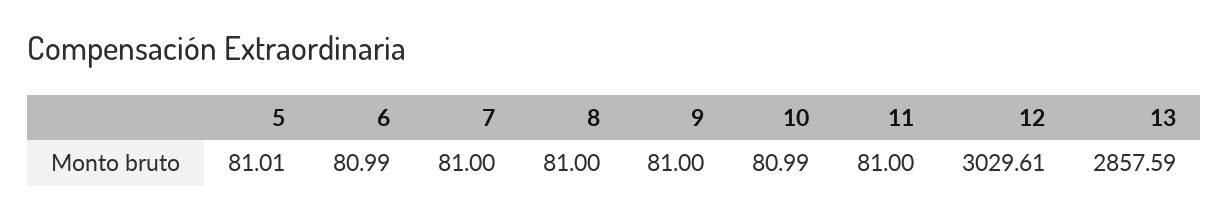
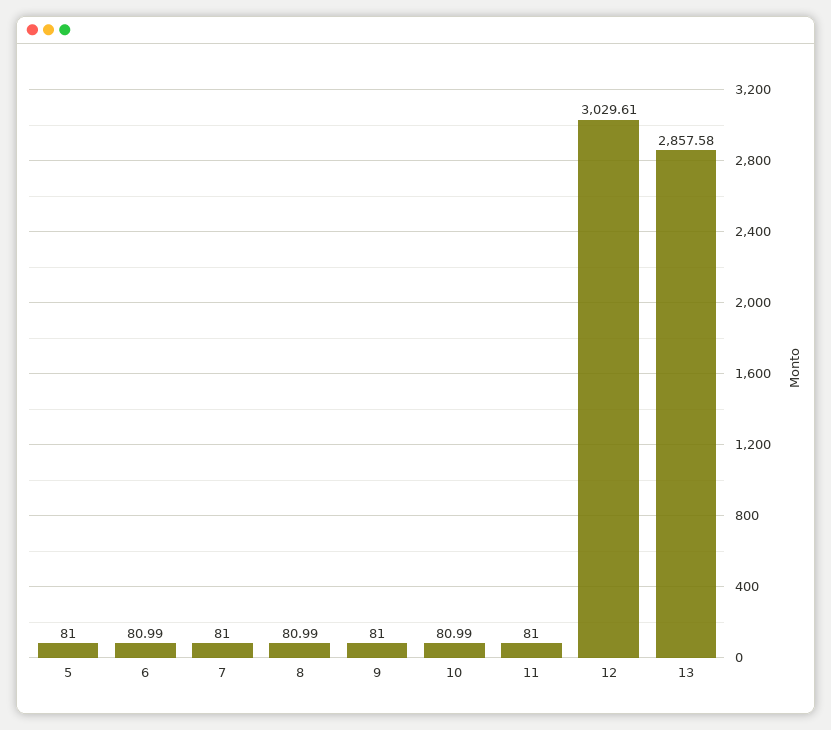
5: 81.01 -> 81
8: 81 -> 80.99
13: 2857.59 -> 2857.58

